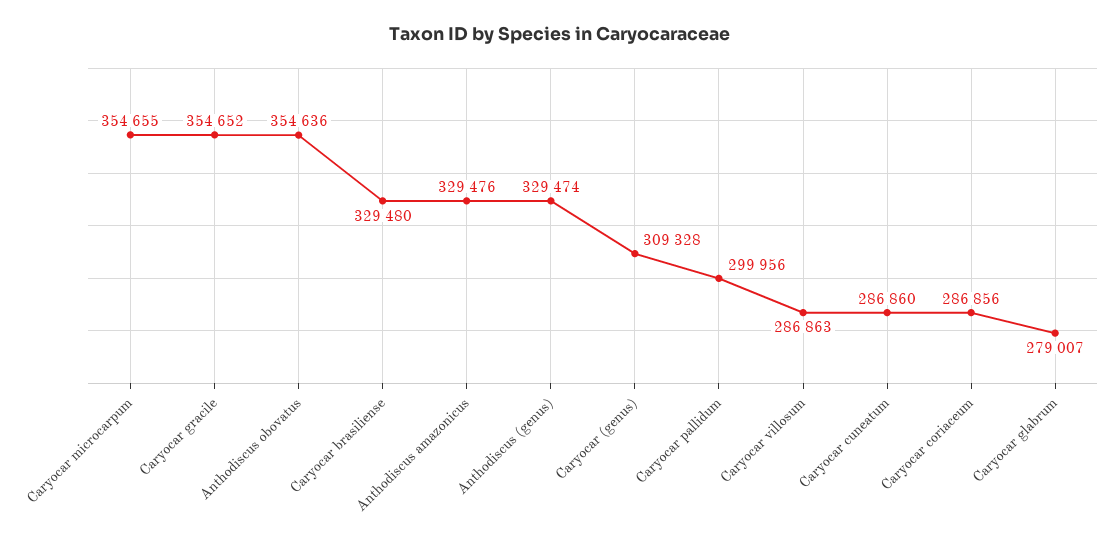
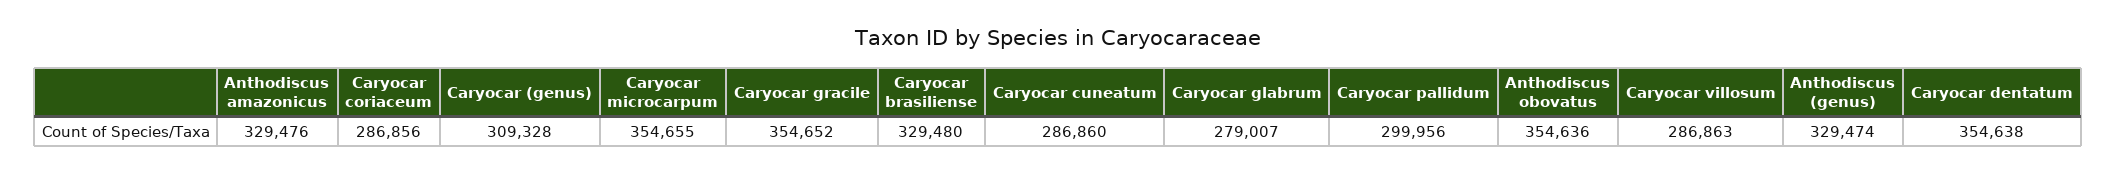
Caryocar dentatum: none -> 354638

